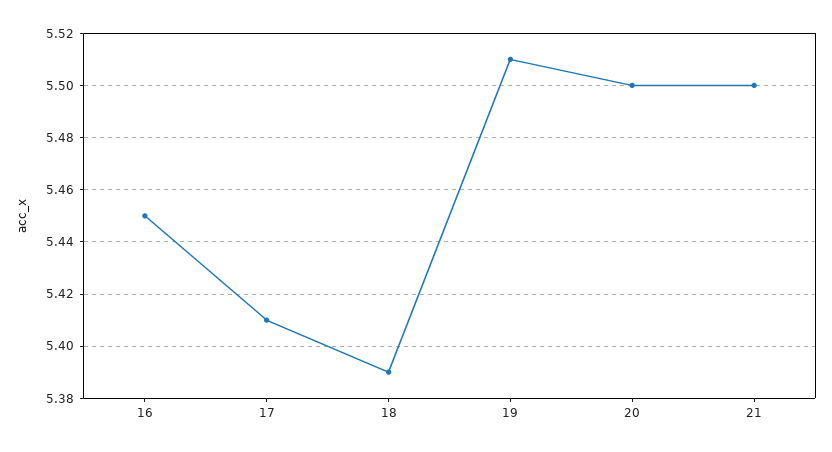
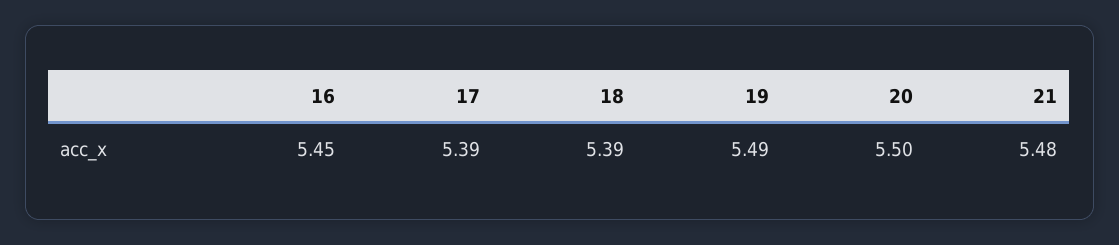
17: 5.41 -> 5.39
19: 5.51 -> 5.49
21: 5.5 -> 5.48

